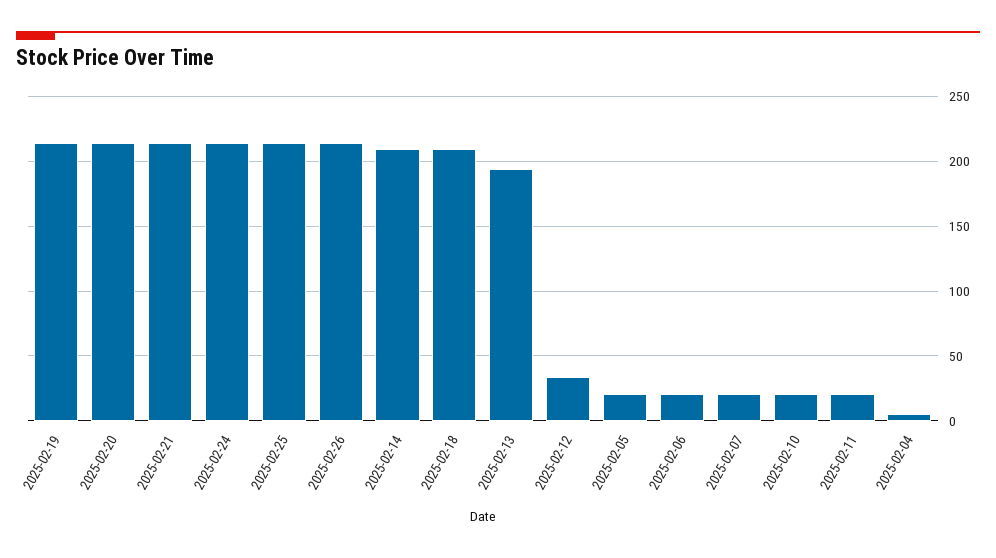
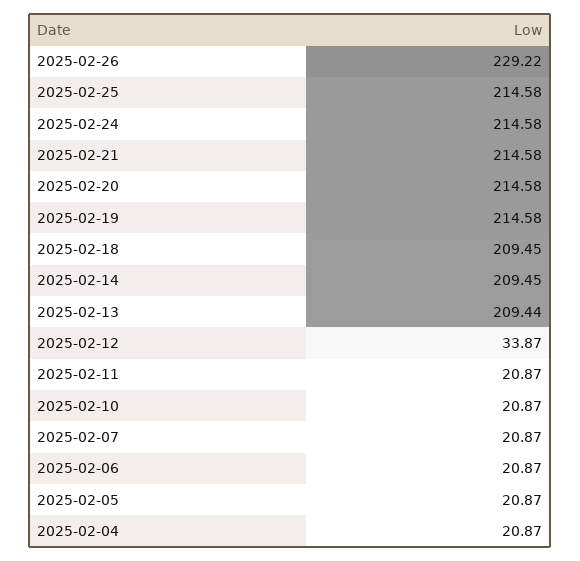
2025-02-26: 215 -> 229.22
2025-02-13: 195 -> 209.44
2025-02-04: 5 -> 20.87

